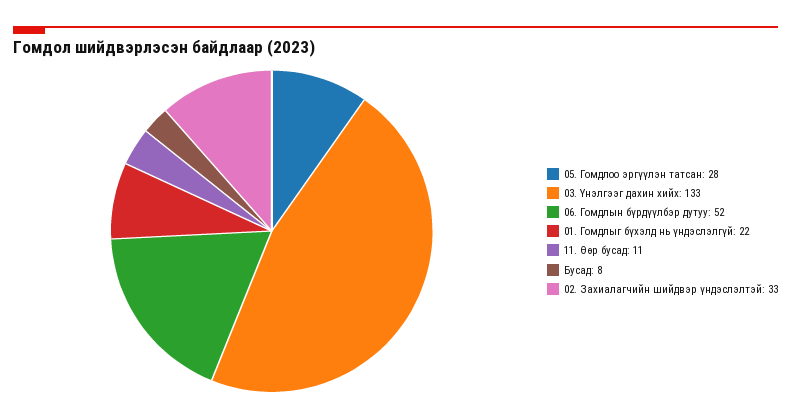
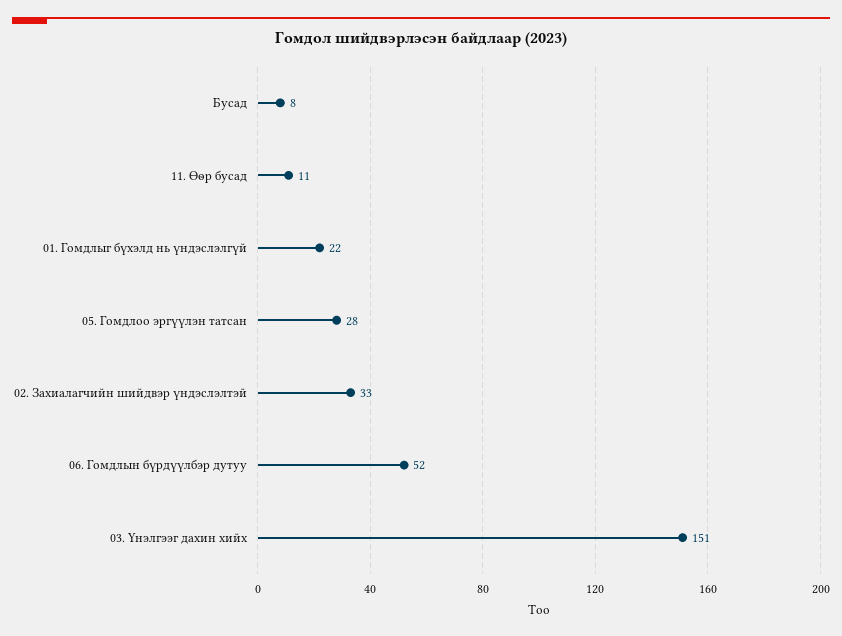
03. Үнэлгээг дахин хийх: 133 -> 151

